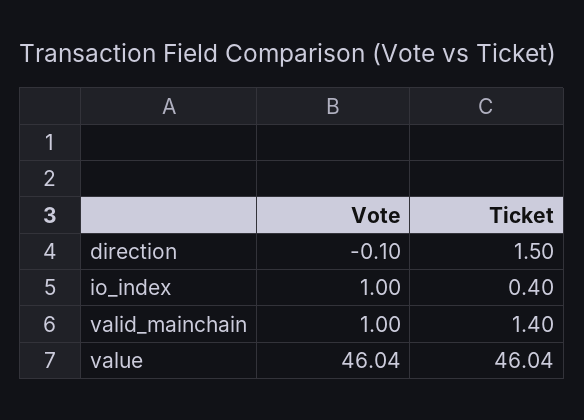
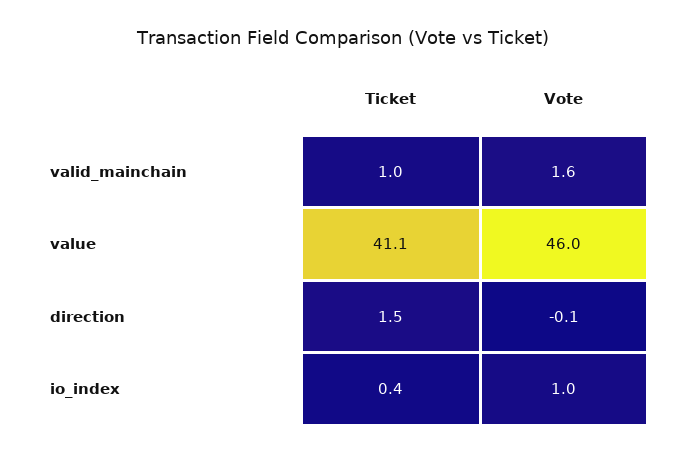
Vote, valid_mainchain: 1 -> 1.6
Ticket, valid_mainchain: 1.4 -> 1
Ticket, value: 46.04 -> 41.1

